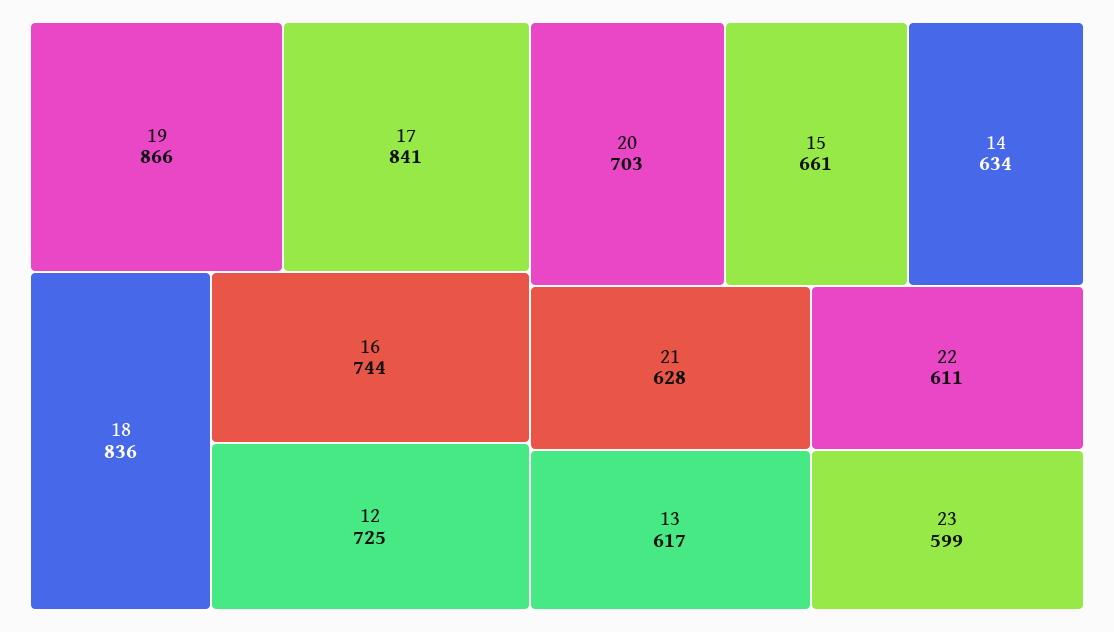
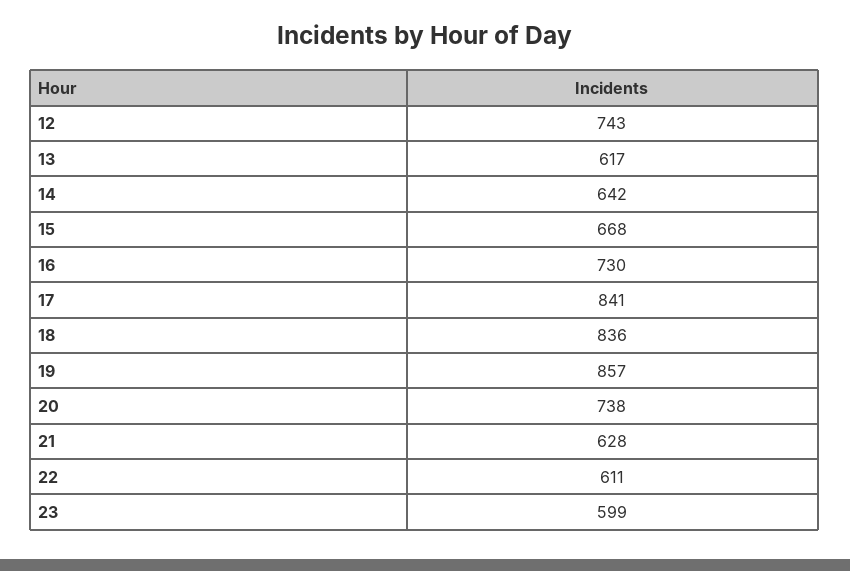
19: 866 -> 857
16: 744 -> 730
12: 725 -> 743
20: 703 -> 738
15: 661 -> 668
14: 634 -> 642

